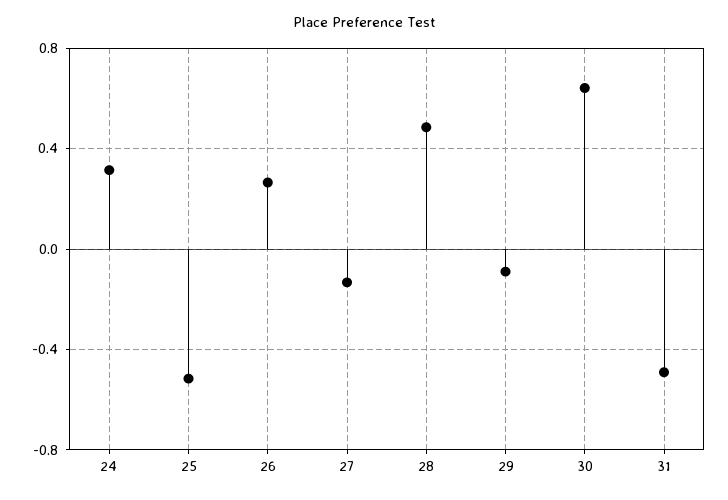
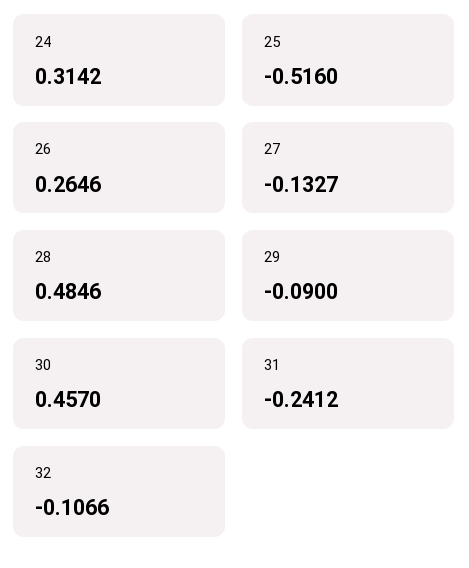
30: 0.65 -> 0.457
31: -0.5 -> -0.2412
32: none -> -0.1066

